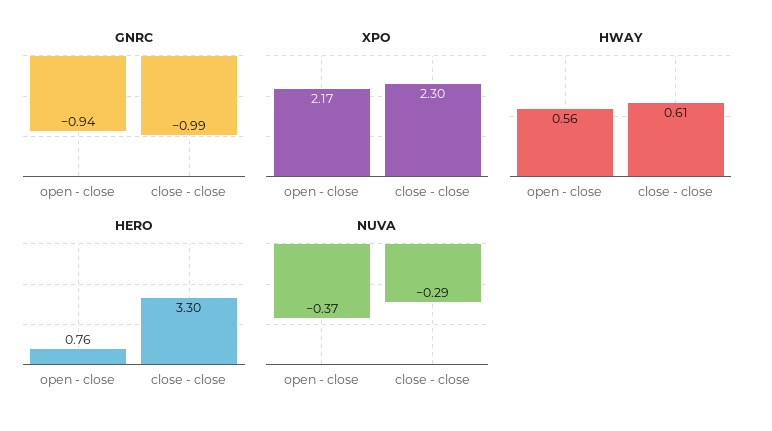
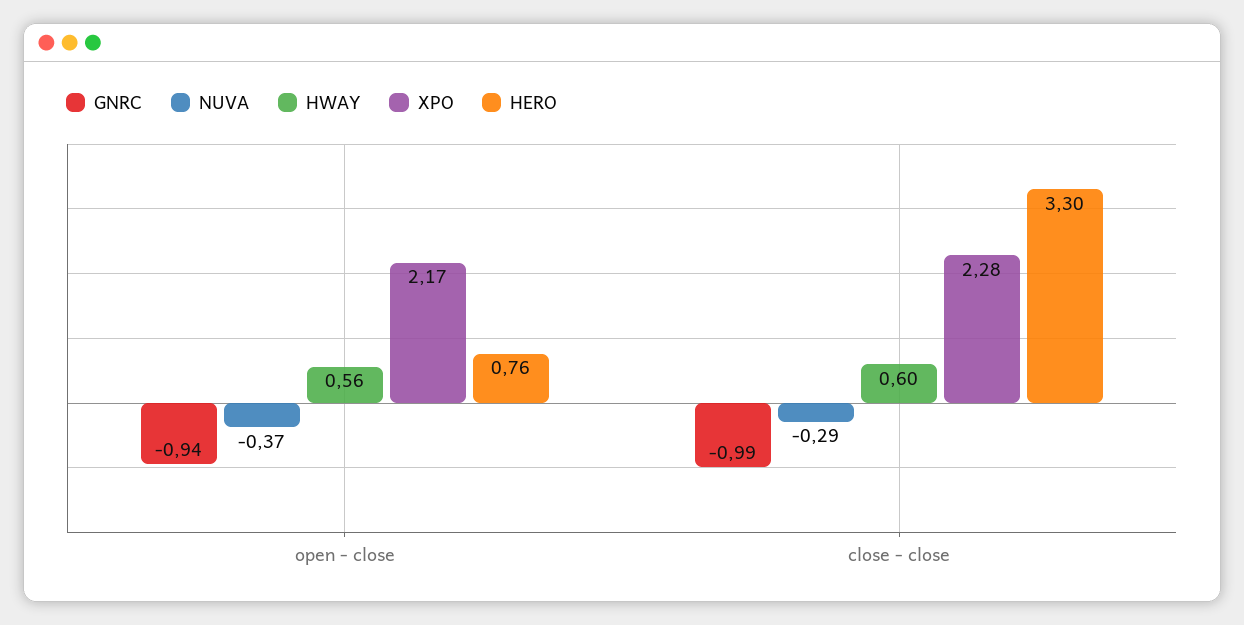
XPO, close - close: 2.3 -> 2.28
HWAY, close - close: 0.61 -> 0.6

